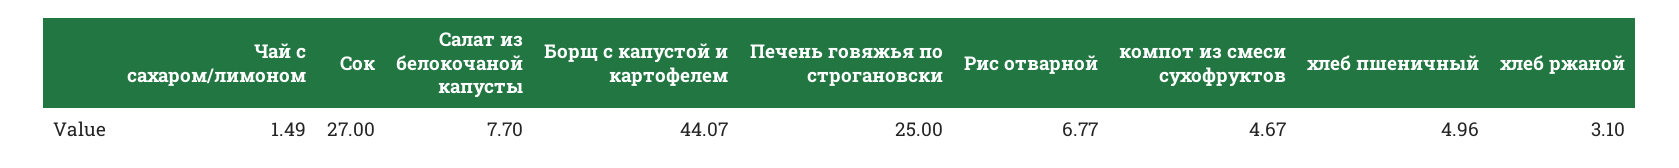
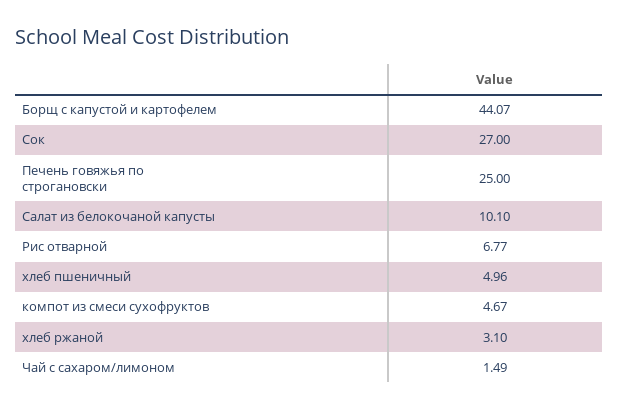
Салат из белокочаной капусты: 7.7 -> 10.1

